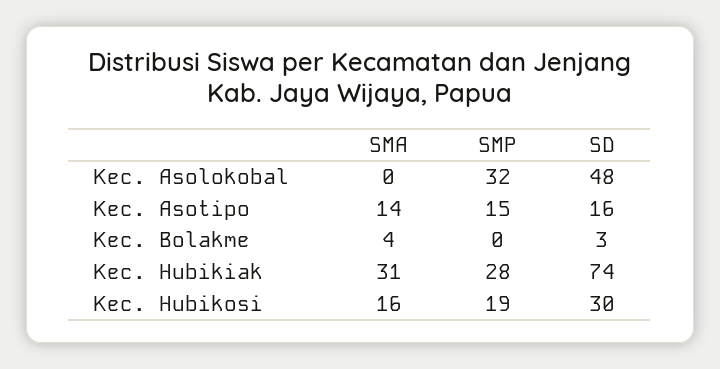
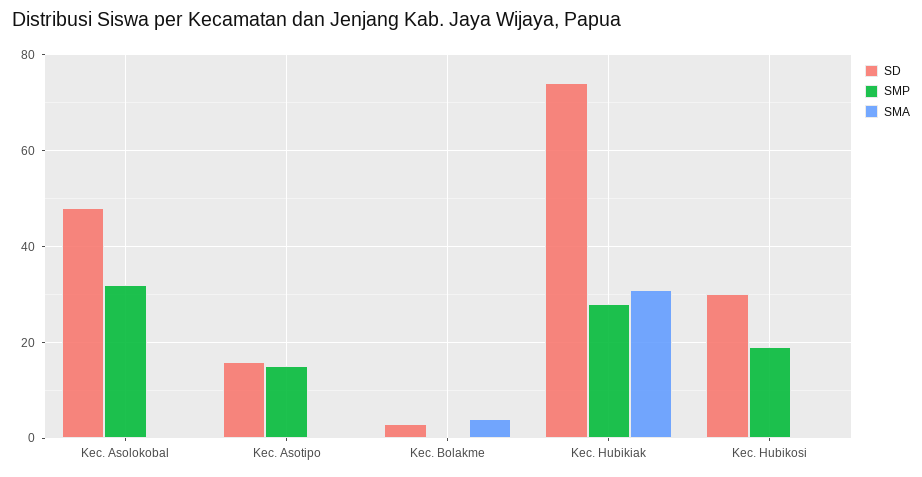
SMA, Kec. Asotipo: 14 -> 0
SMA, Kec. Hubikosi: 16 -> 0

